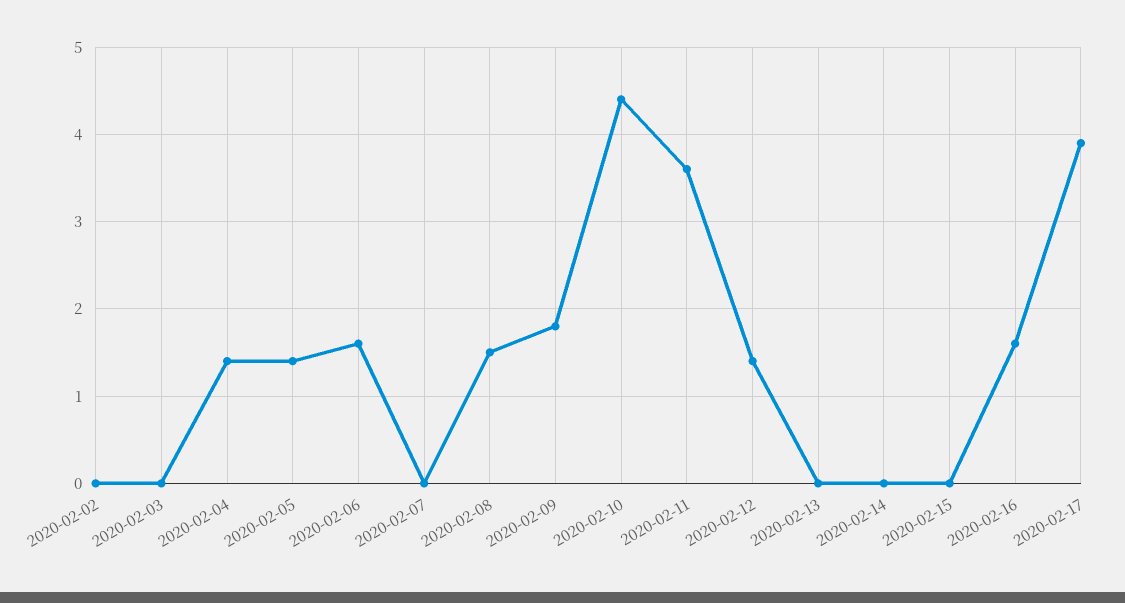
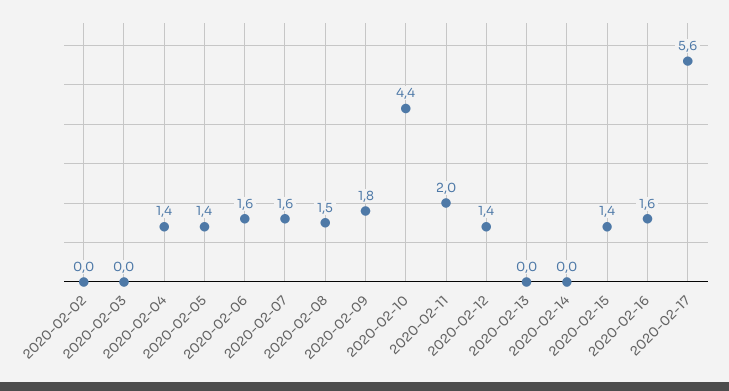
2020-02-07: 0 -> 1.6
2020-02-11: 3.6 -> 2
2020-02-15: 0 -> 1.4
2020-02-17: 3.9 -> 5.6

